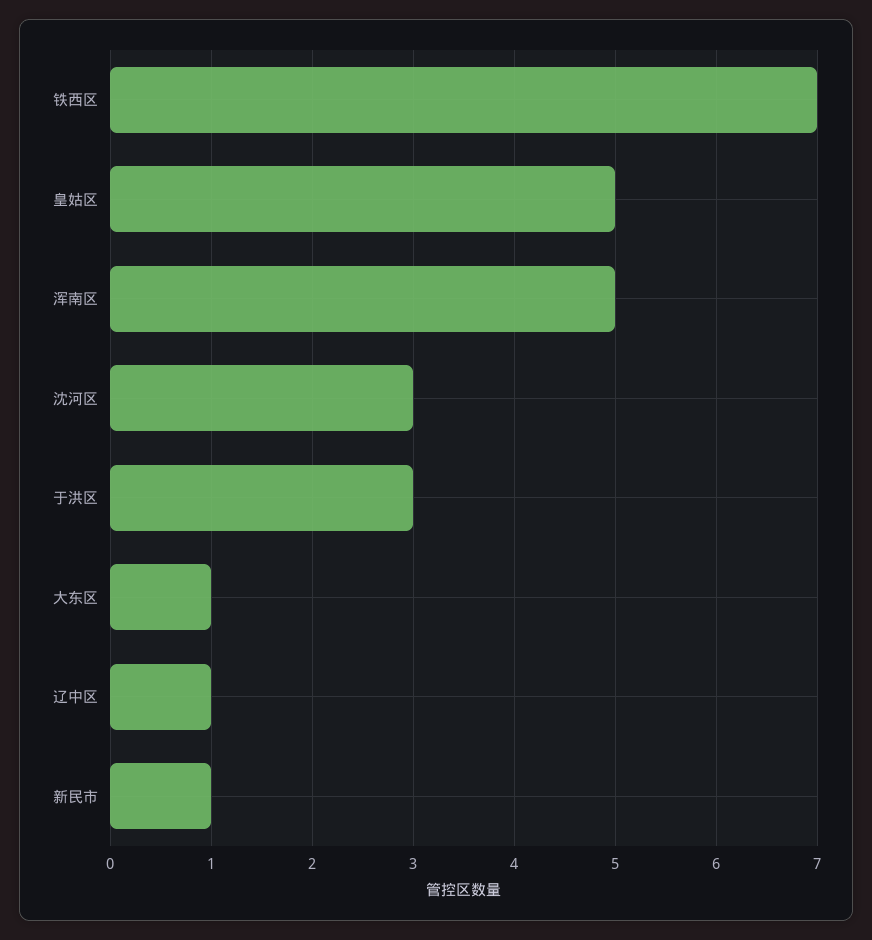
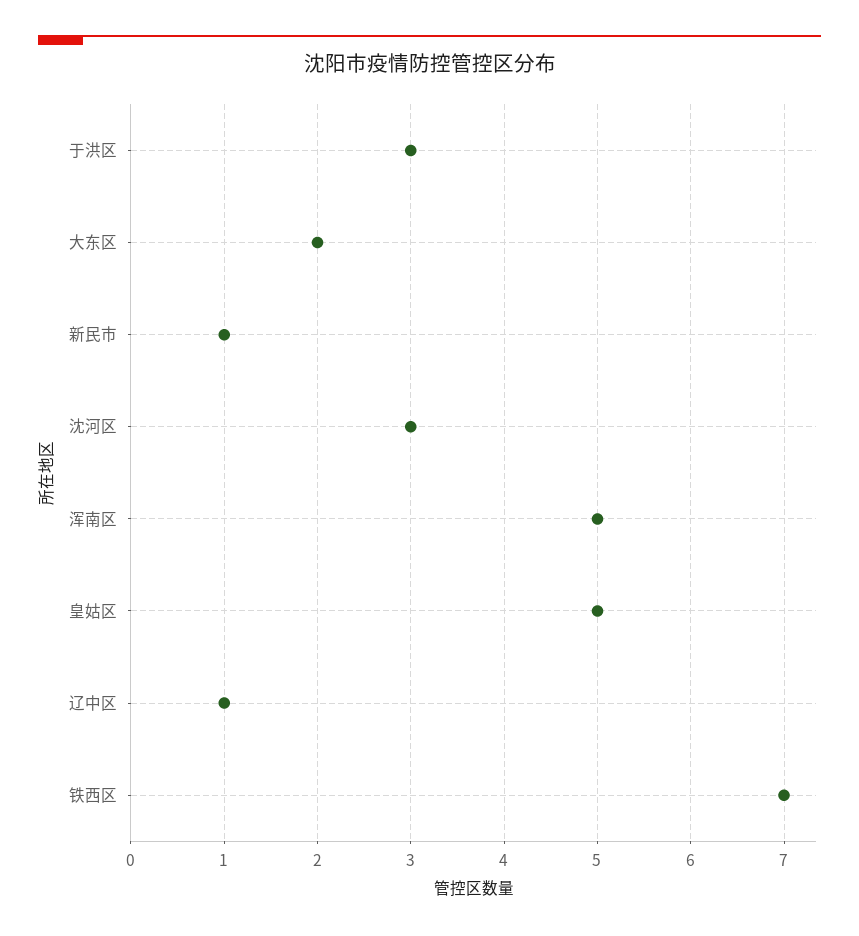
大东区: 1 -> 2

